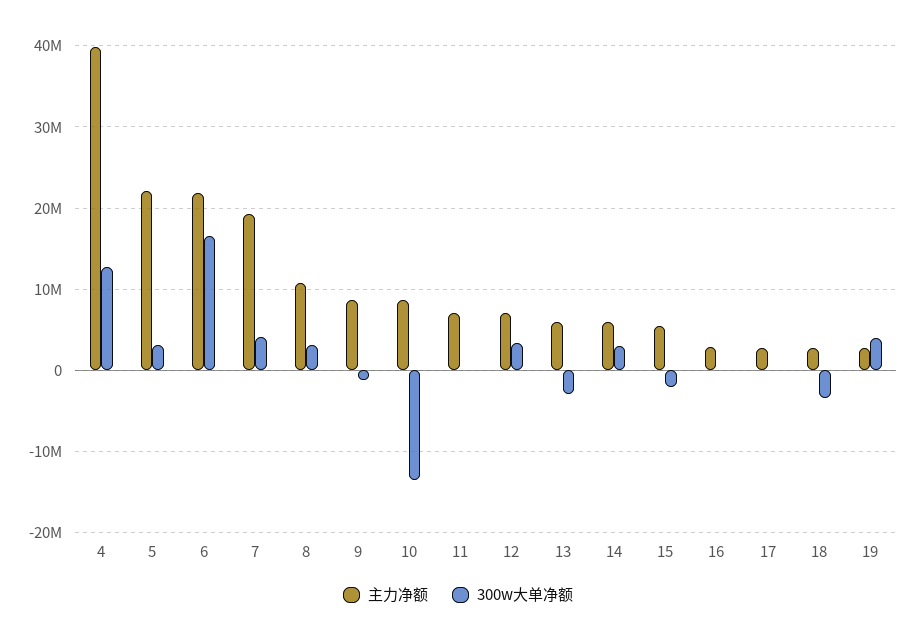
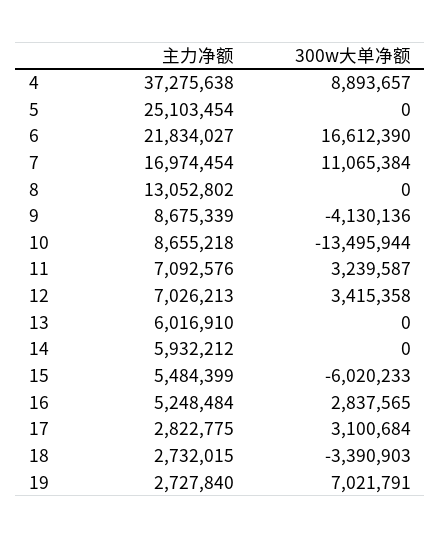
主力净额, 4: 40000000 -> 37275638
300w大单净额, 4: 13000000 -> 8893657
主力净额, 5: 22000000 -> 25103454
300w大单净额, 5: 3000000 -> 0
主力净额, 7: 19000000 -> 16974454
300w大单净额, 7: 4000000 -> 11065384
主力净额, 8: 11000000 -> 13052802
300w大单净额, 8: 3000000 -> 0
300w大单净额, 9: -1000000 -> -4130136
300w大单净额, 11: 0 -> 3239587
300w大单净额, 13: -3000000 -> 0
300w大单净额, 14: 3000000 -> 0
300w大单净额, 15: -2000000 -> -6020233
主力净额, 16: 3000000 -> 5248484
300w大单净额, 16: 0 -> 2837565
300w大单净额, 17: 0 -> 3100684
300w大单净额, 19: 4000000 -> 7021791

